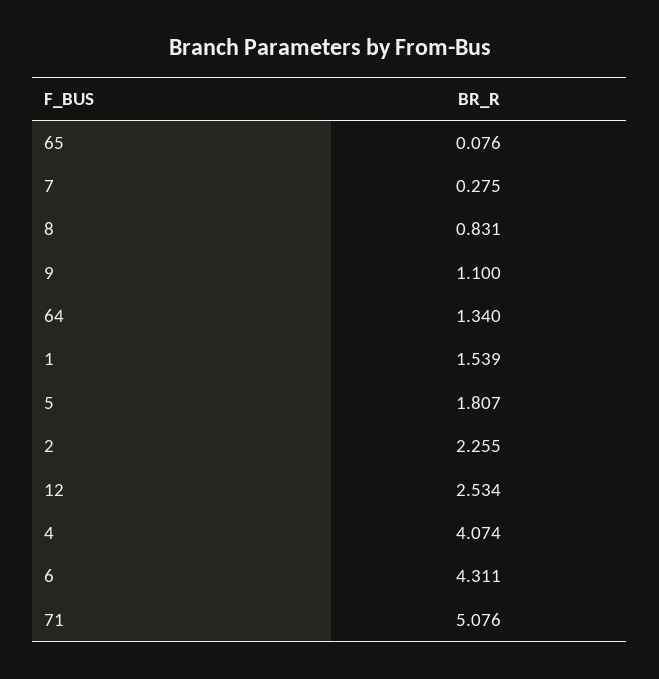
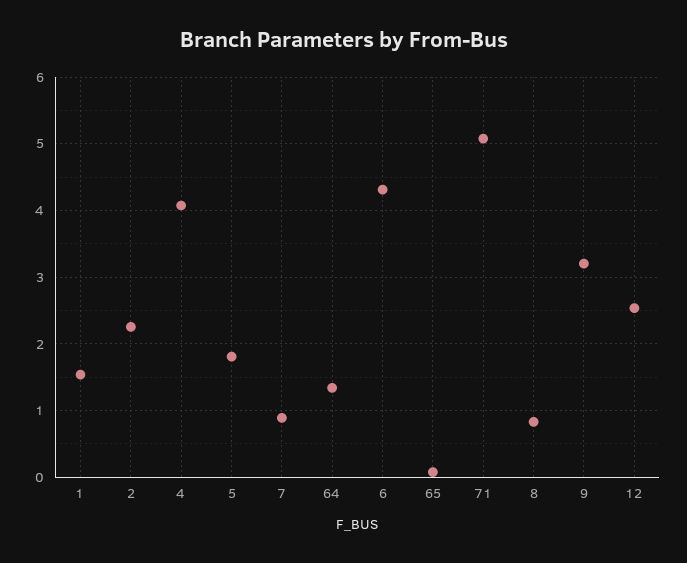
7: 0.275 -> 0.9
9: 1.1 -> 3.2

